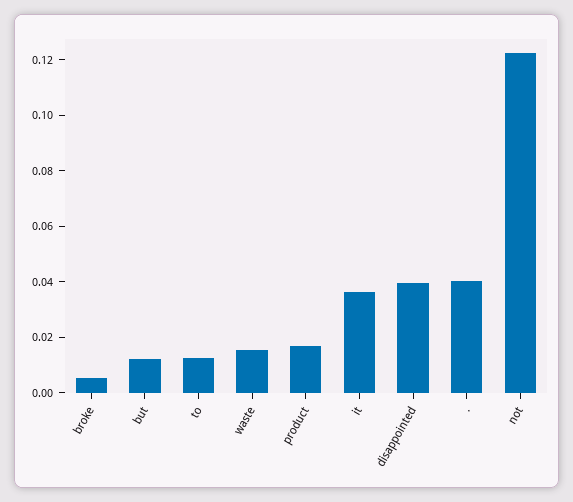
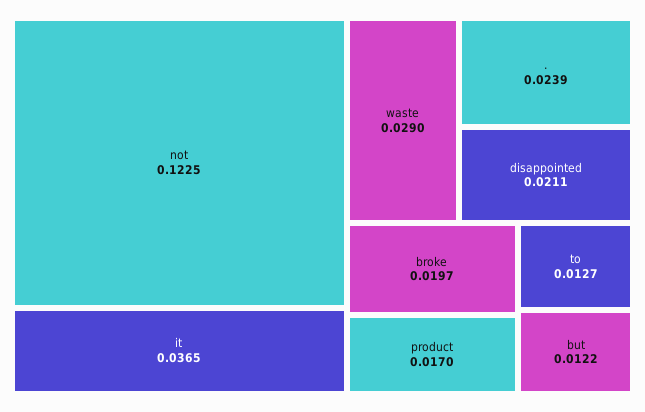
broke: 0.005 -> 0.0197
waste: 0.015 -> 0.029
disappointed: 0.04 -> 0.0211
.: 0.04 -> 0.0239

